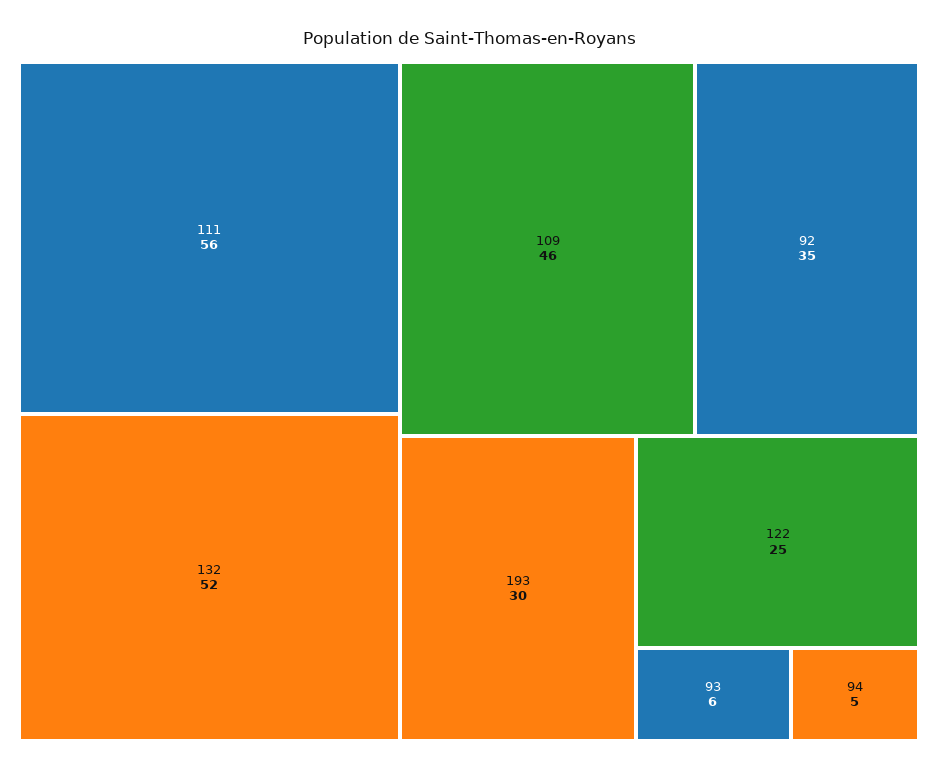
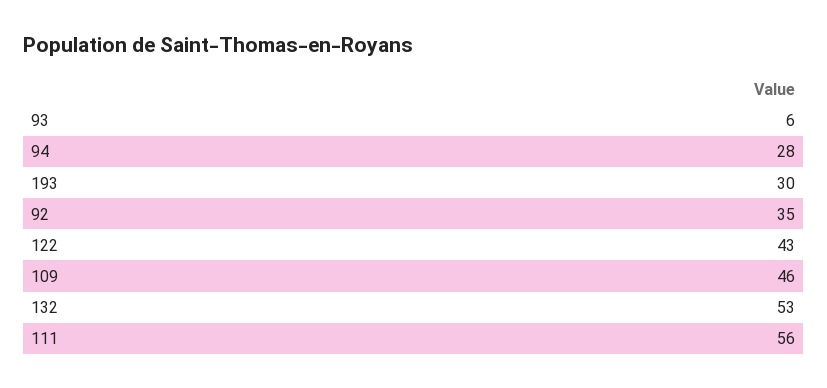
132: 52 -> 53
122: 25 -> 43
94: 5 -> 28

